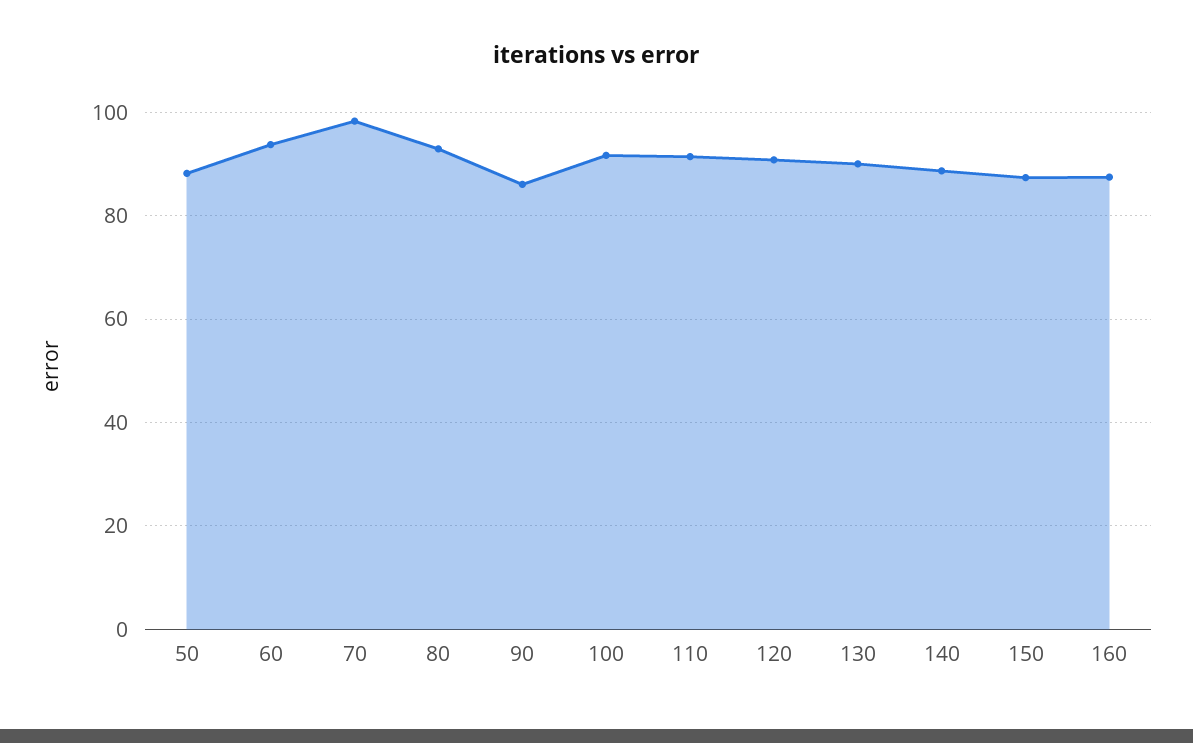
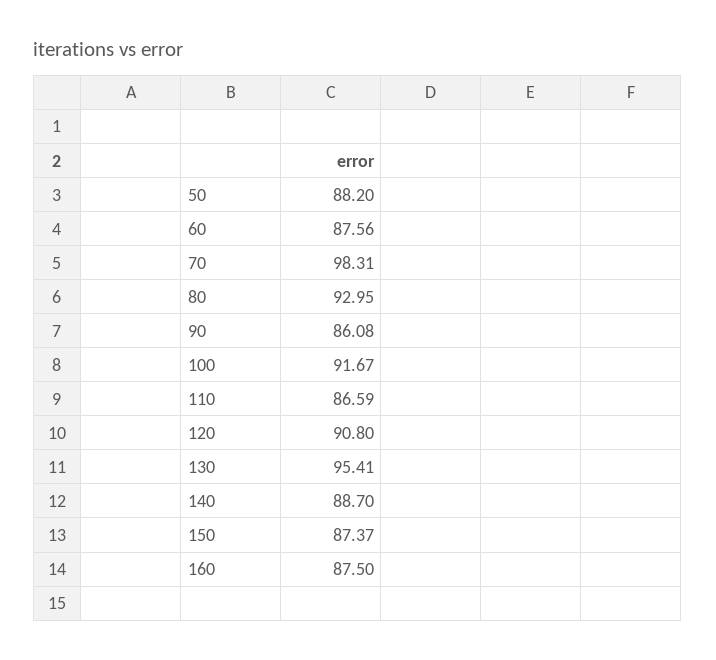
60: 94 -> 87.56
110: 92 -> 86.59
130: 90 -> 95.41

